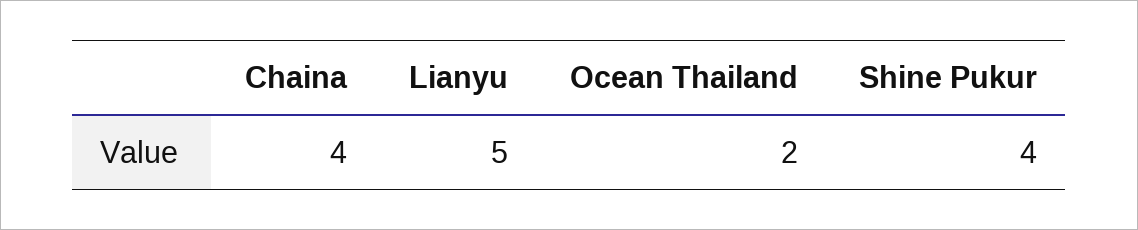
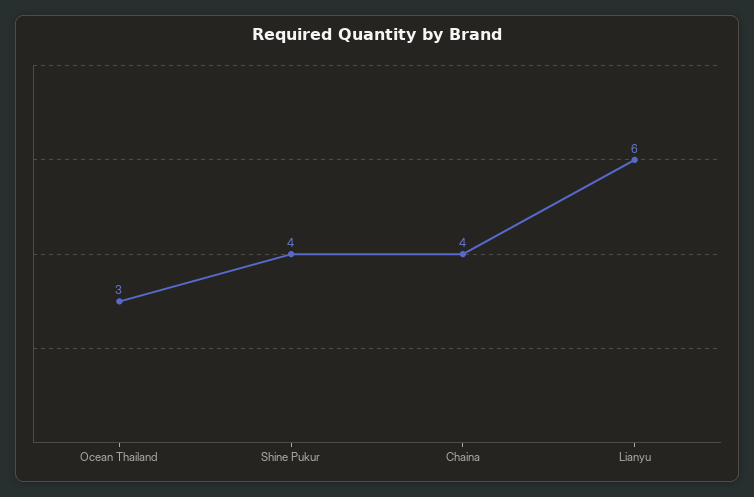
Lianyu: 5 -> 6
Ocean Thailand: 2 -> 3

